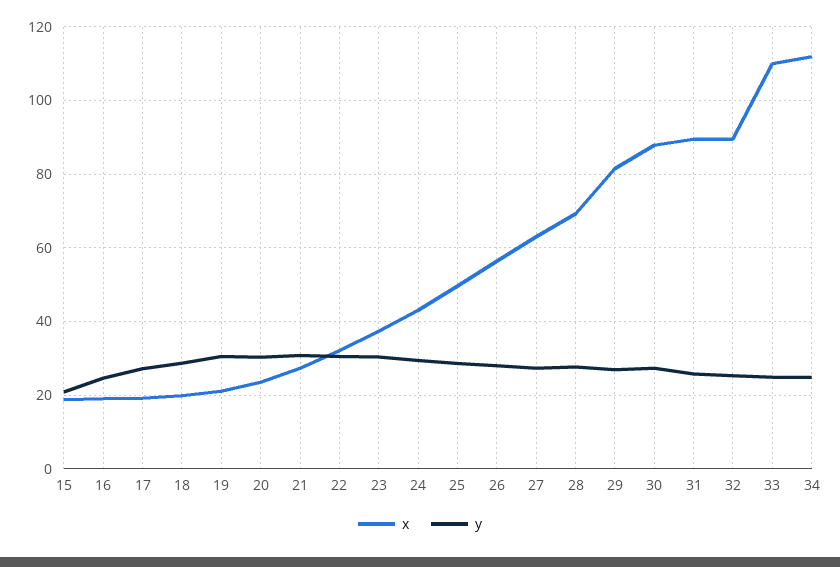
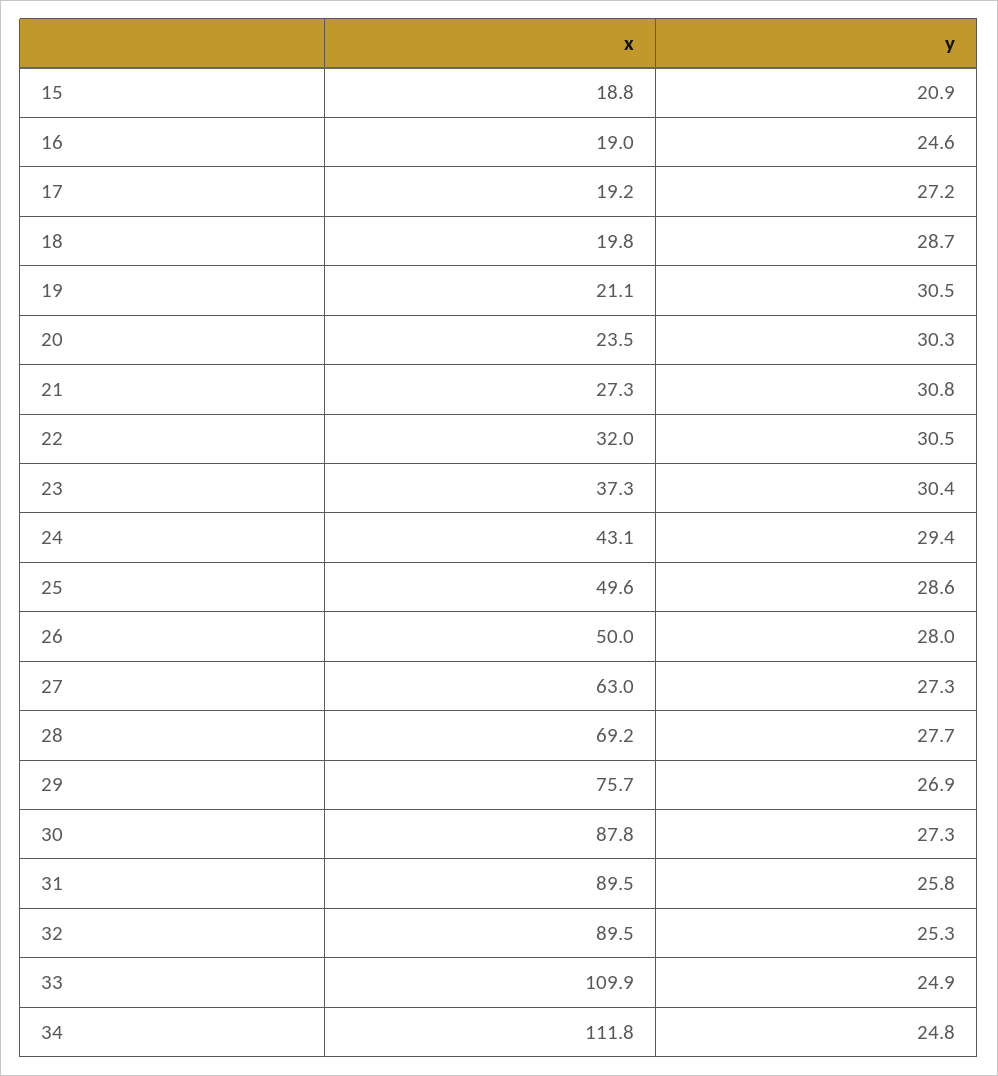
x, 26: 56 -> 50
x, 29: 82 -> 75.7

